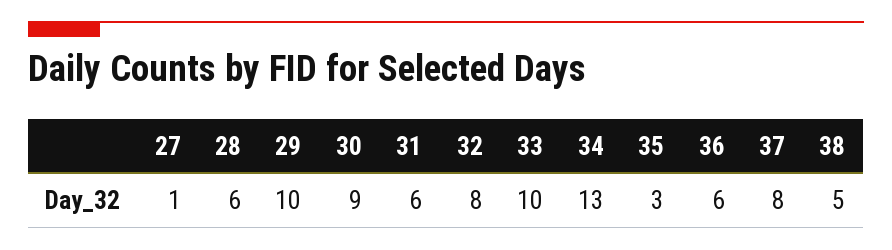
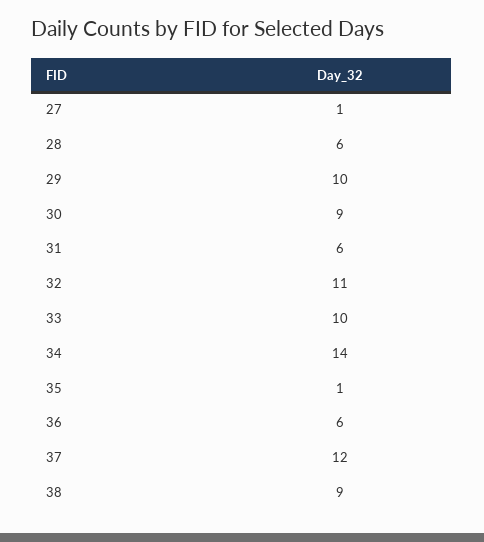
32: 8 -> 11
34: 13 -> 14
35: 3 -> 1
37: 8 -> 12
38: 5 -> 9

